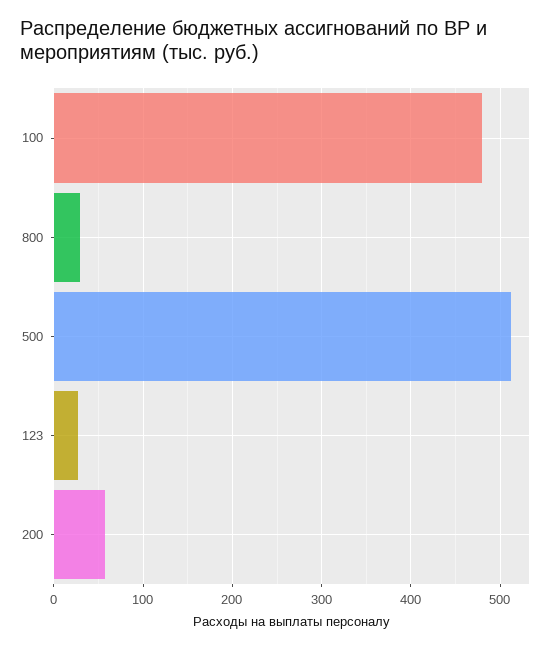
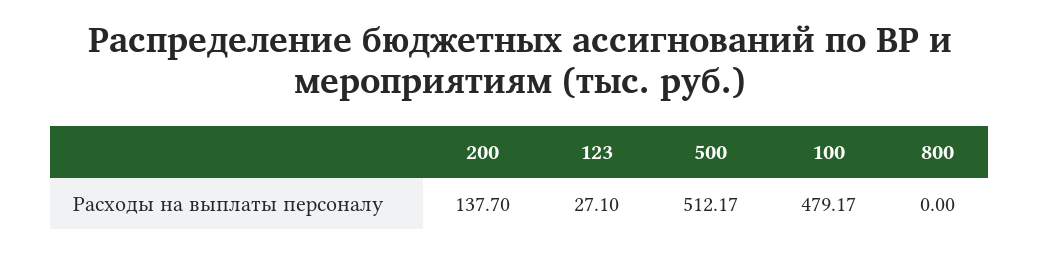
800: 30 -> 0
200: 60 -> 137.7

